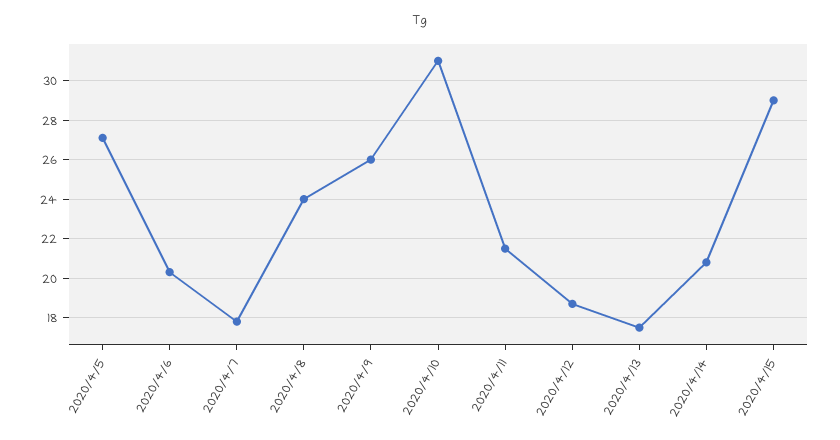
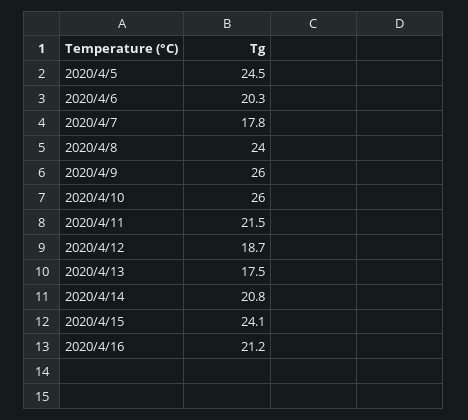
2020/4/5: 27 -> 24.5
2020/4/10: 31 -> 26
2020/4/15: 29 -> 24.1
2020/4/16: none -> 21.2

